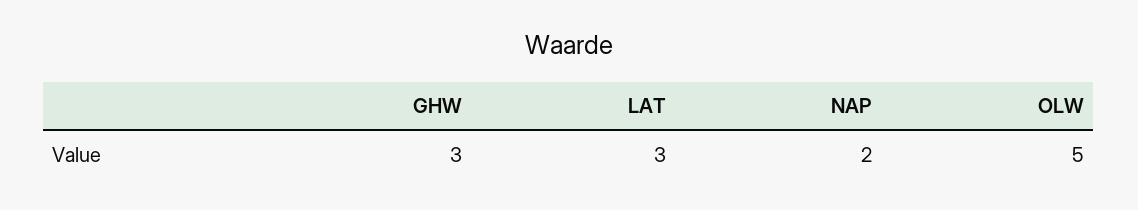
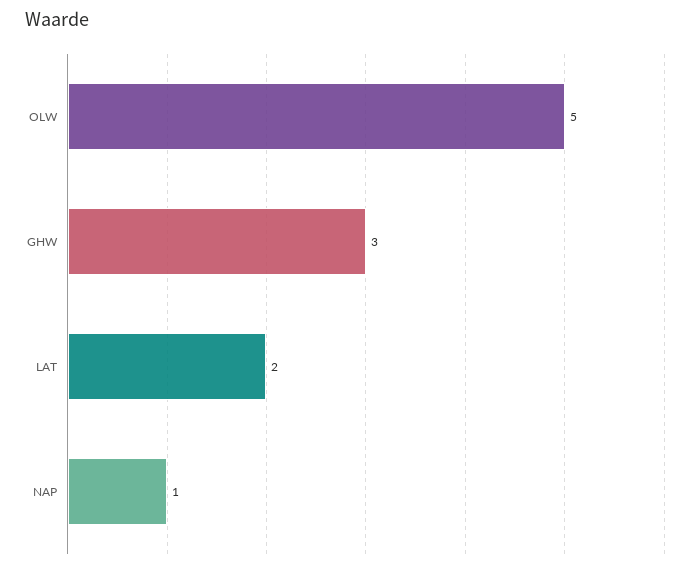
LAT: 3 -> 2
NAP: 2 -> 1

